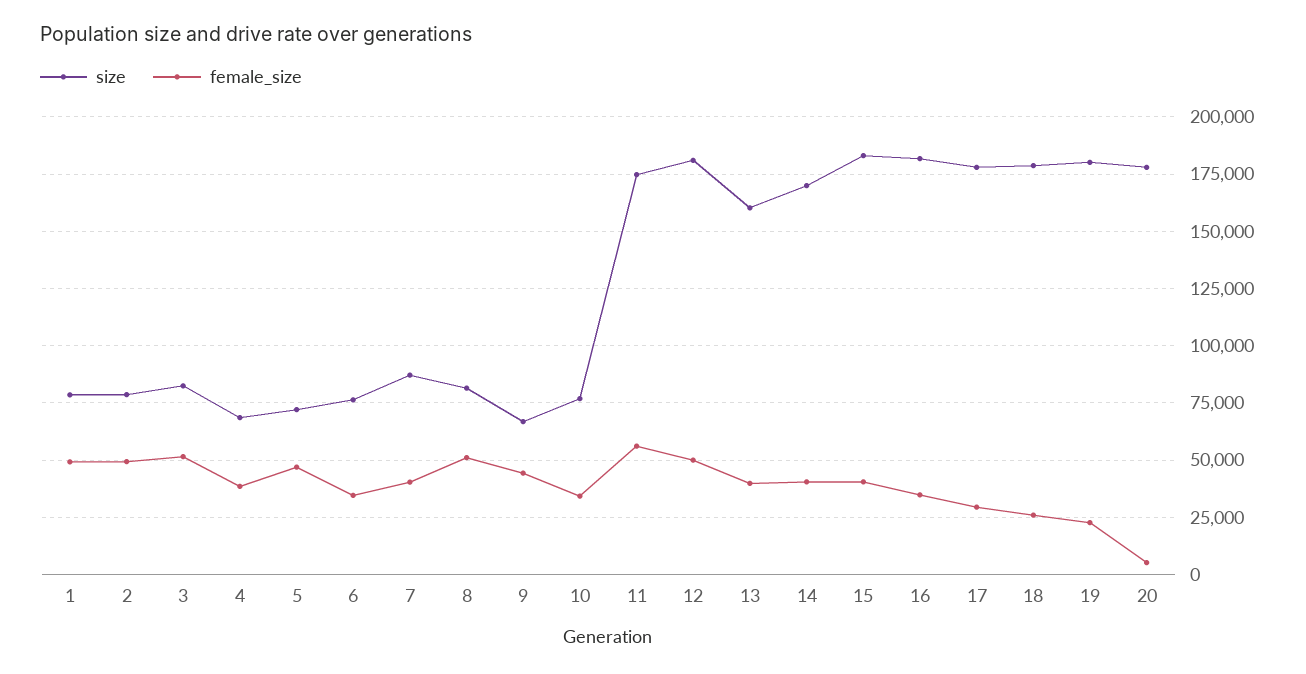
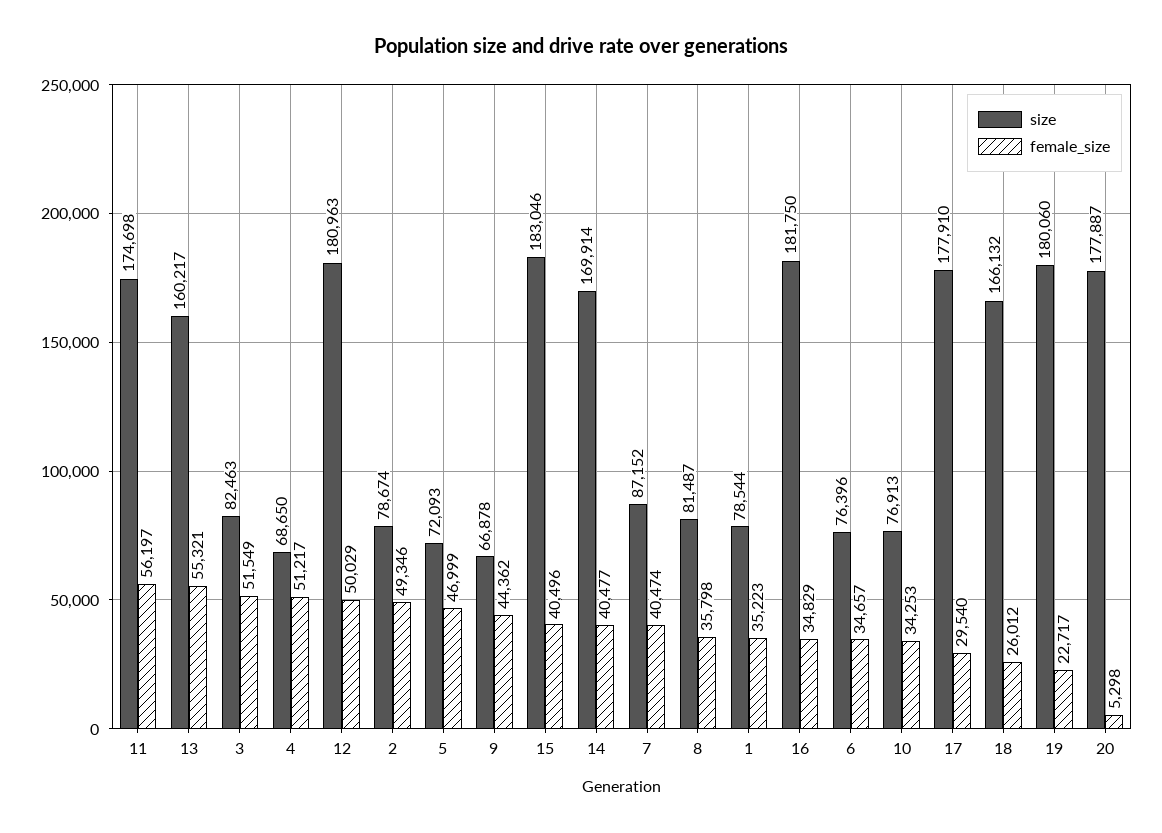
female_size, 1: 50000 -> 35223
female_size, 4: 40000 -> 51217
female_size, 8: 50000 -> 35798
female_size, 13: 40000 -> 55321
size, 18: 180000 -> 166132

